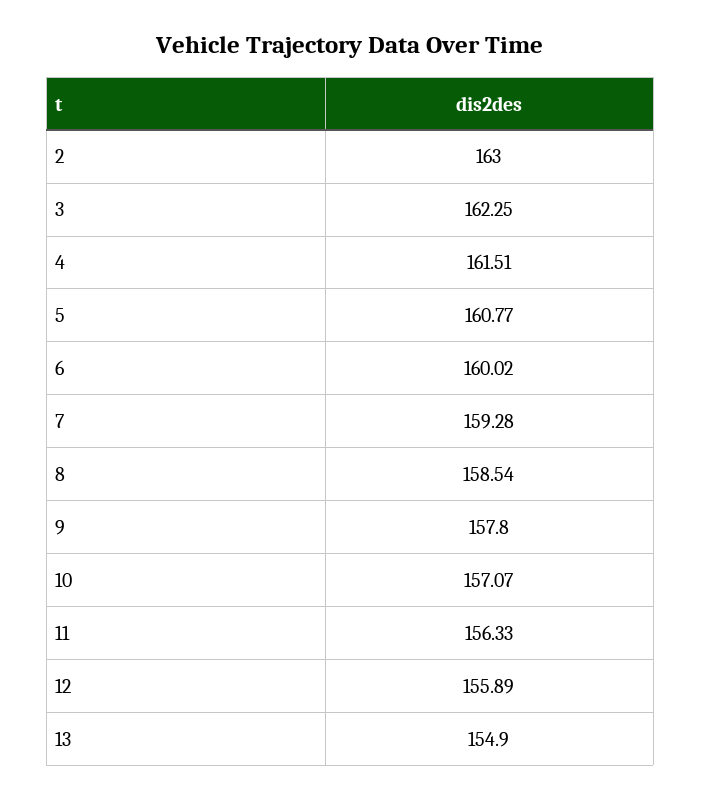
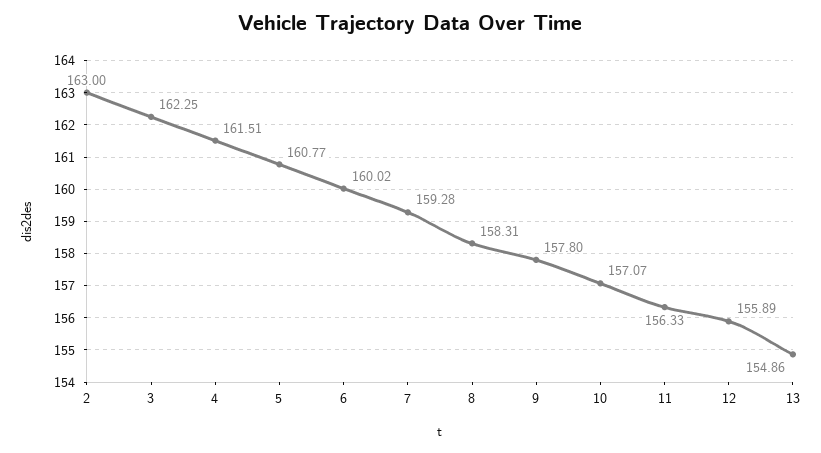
8: 158.54 -> 158.31
13: 154.9 -> 154.86

